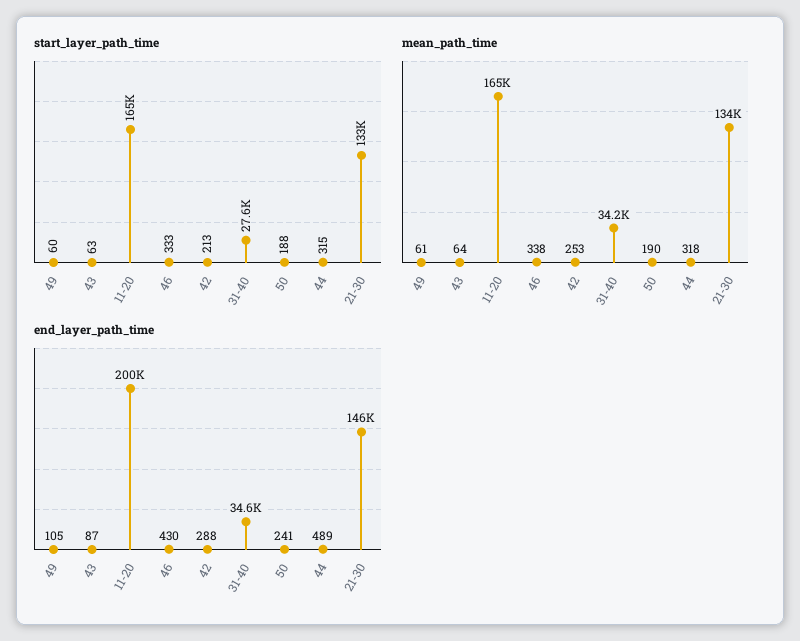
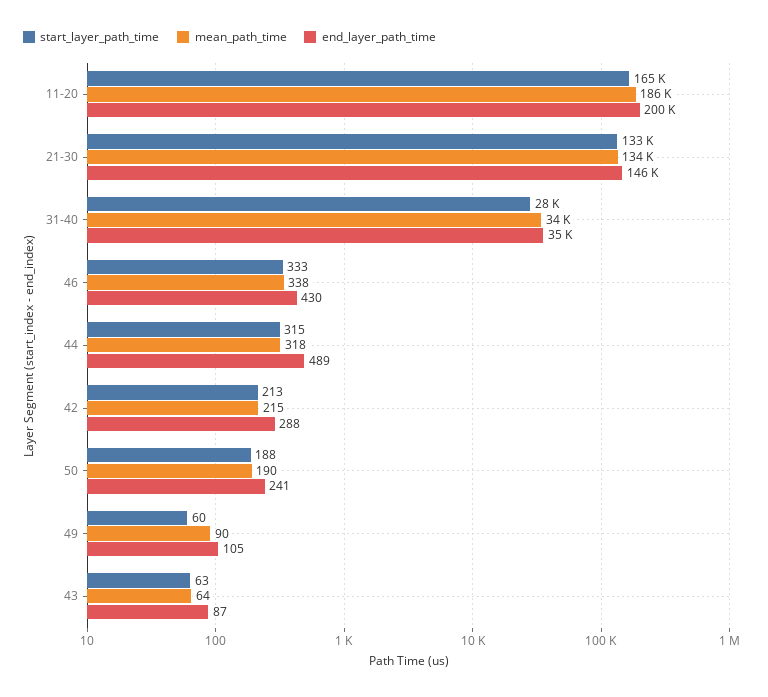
mean_path_time, 49: 61 -> 90
mean_path_time, 11-20: 165000 -> 186000
mean_path_time, 42: 253 -> 215

